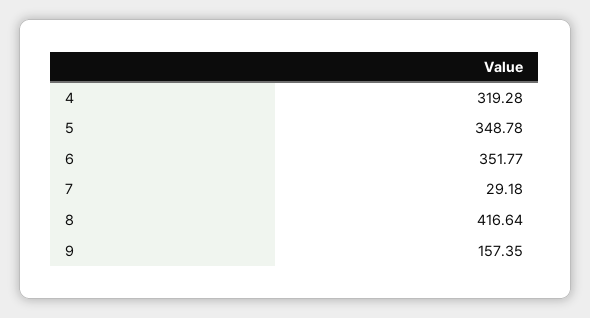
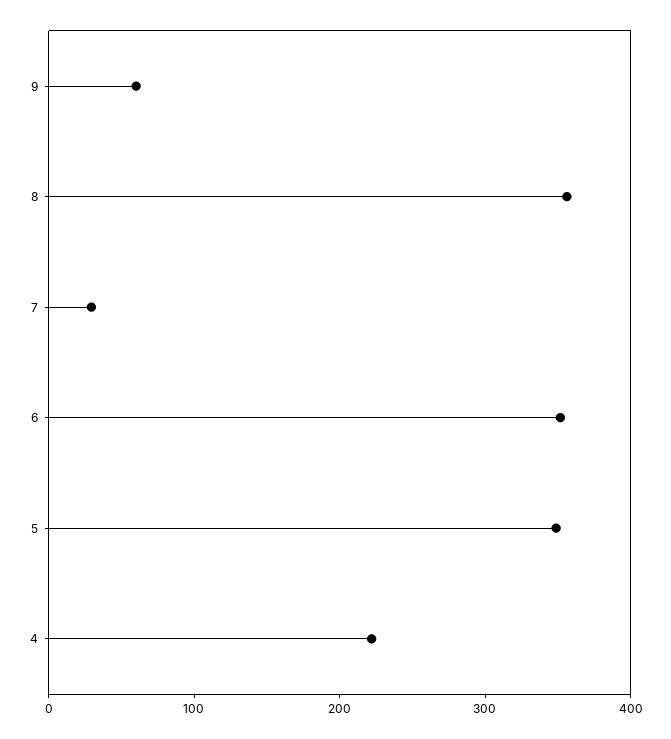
4: 319.28 -> 220
8: 416.64 -> 360
9: 157.35 -> 60

